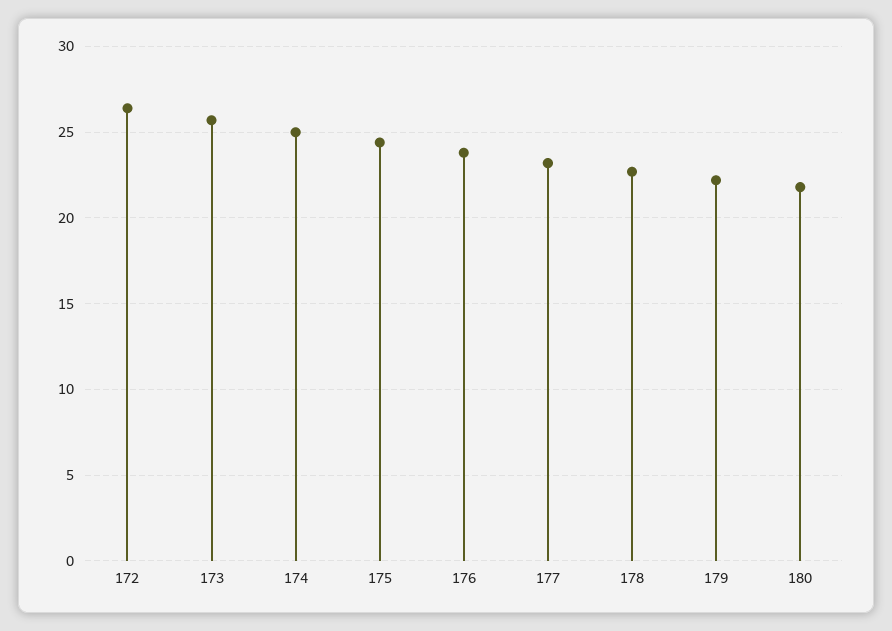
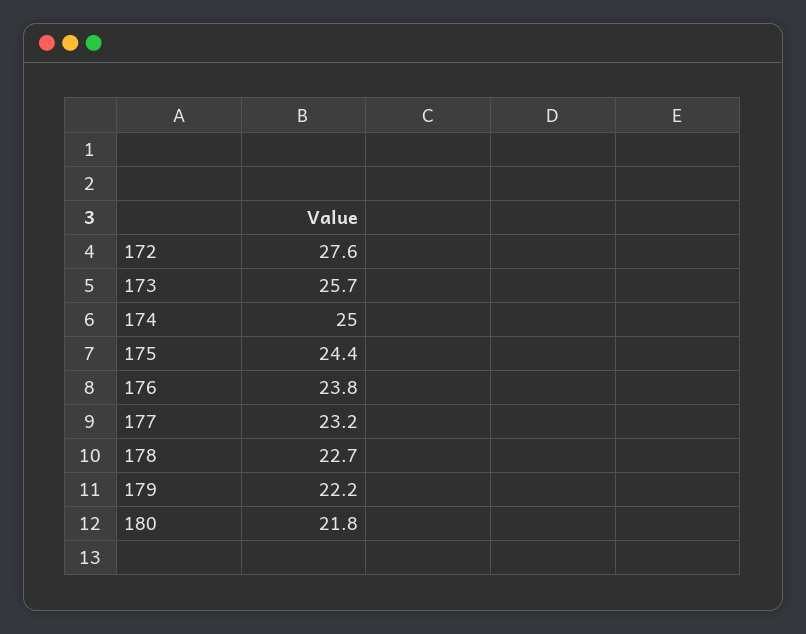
172: 26.5 -> 27.6

